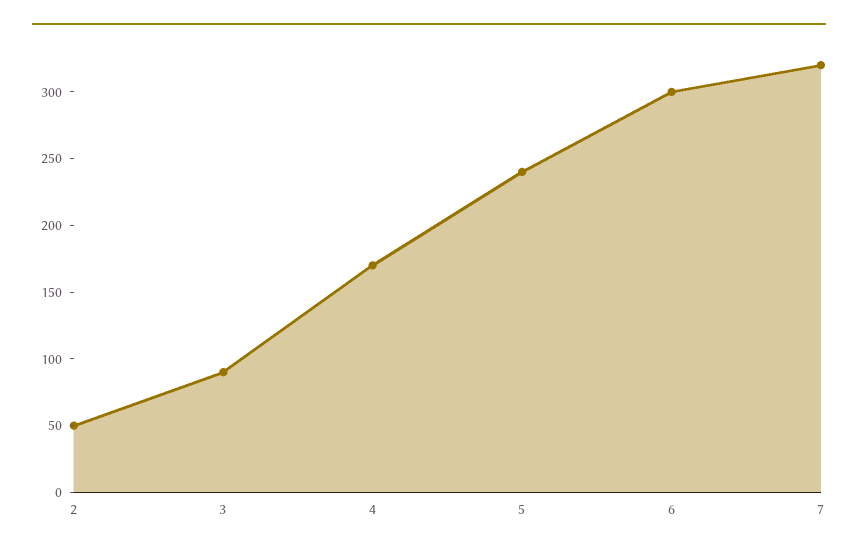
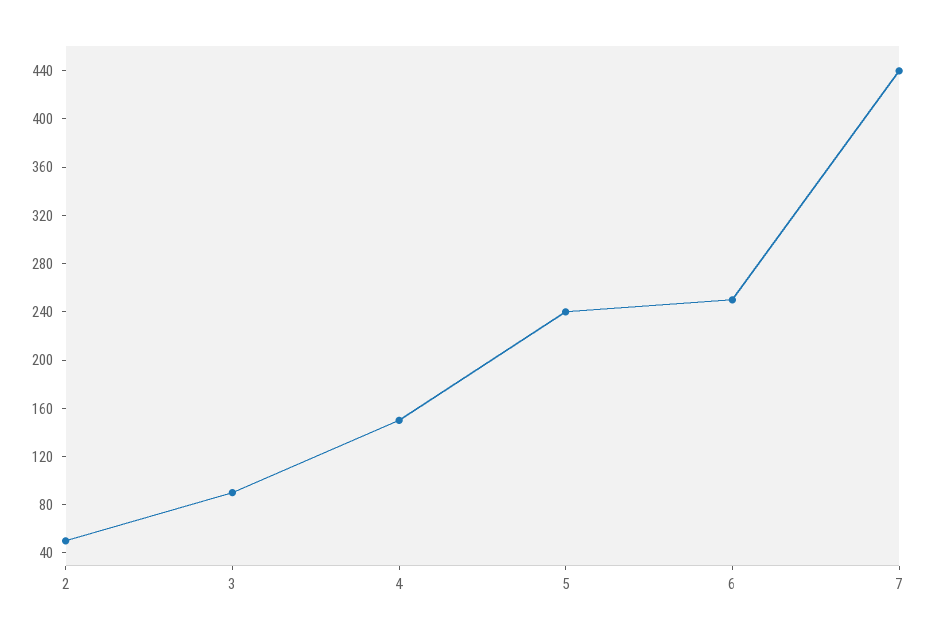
4: 170 -> 150
6: 300 -> 250
7: 320 -> 440

